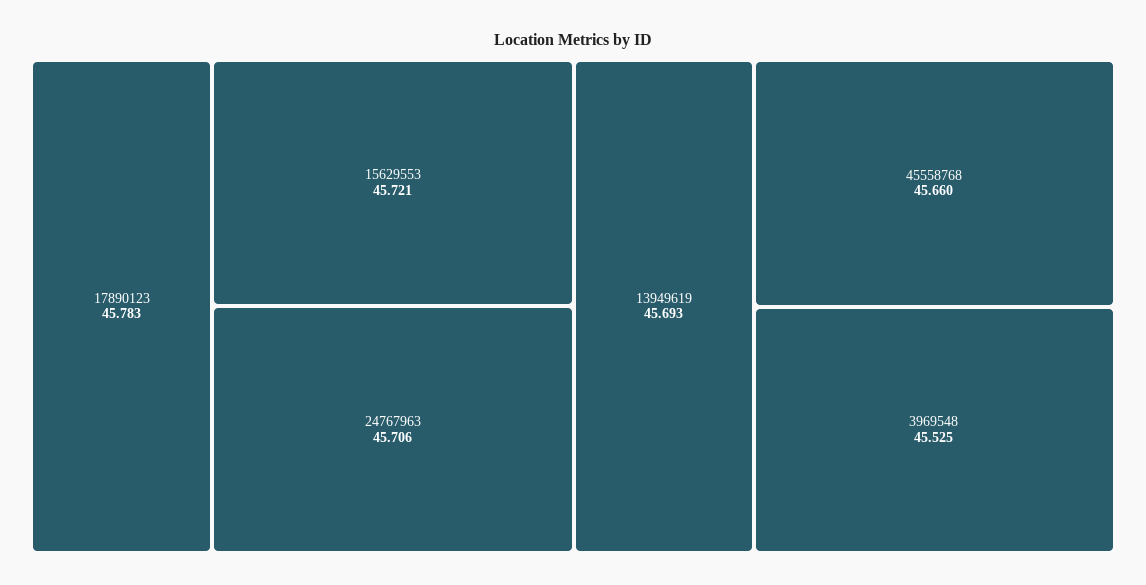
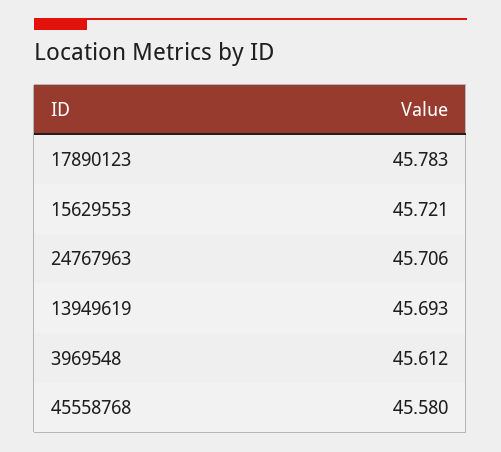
45558768: 45.66 -> 45.58
3969548: 45.525 -> 45.612

